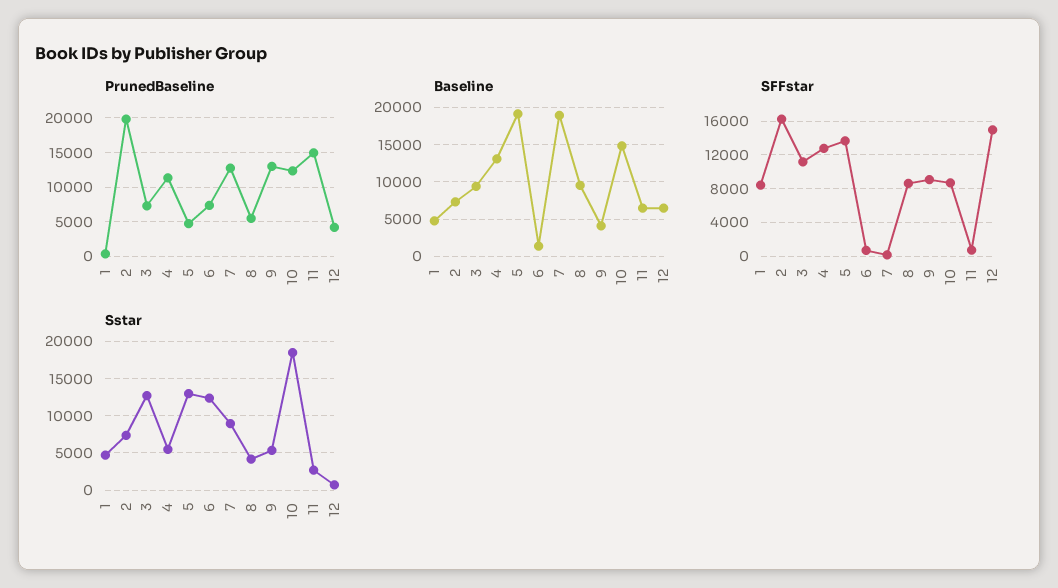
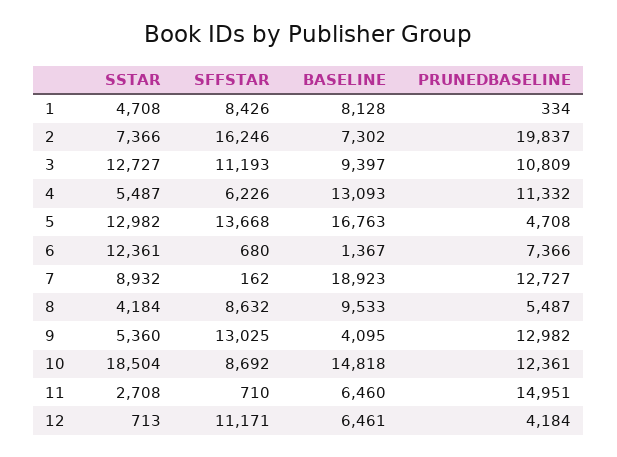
PrunedBaseline, 3: 7000 -> 10809
Baseline, 1: 5000 -> 8128
Baseline, 5: 19000 -> 16763
SFFstar, 4: 13000 -> 6226
SFFstar, 9: 9000 -> 13025
SFFstar, 12: 15000 -> 11171

